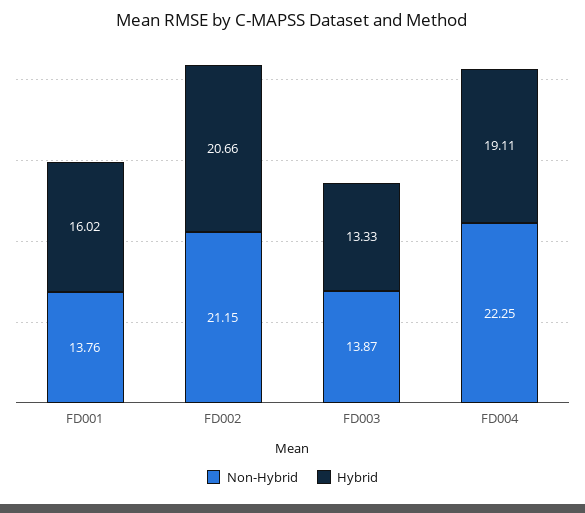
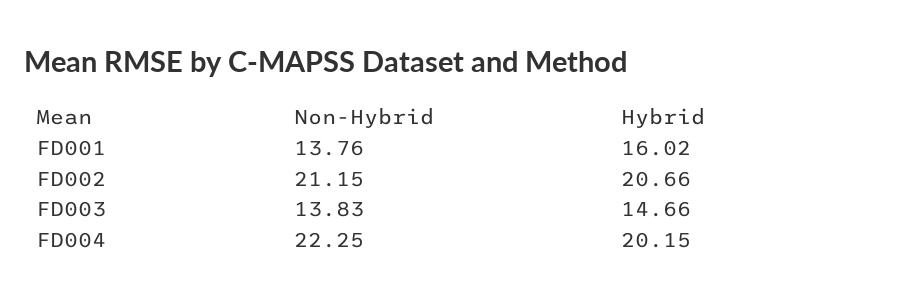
Non-Hybrid, FD003: 13.87 -> 13.83
Hybrid, FD003: 13.33 -> 14.66
Hybrid, FD004: 19.11 -> 20.15

